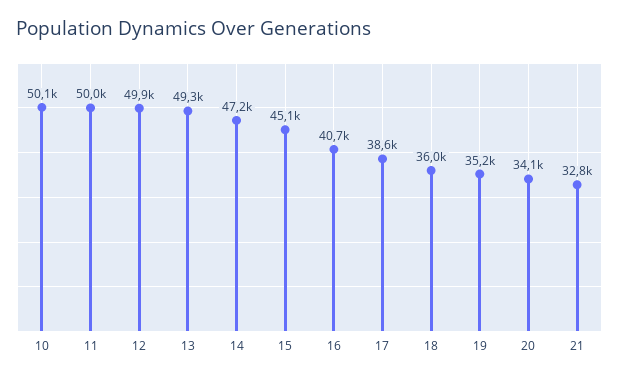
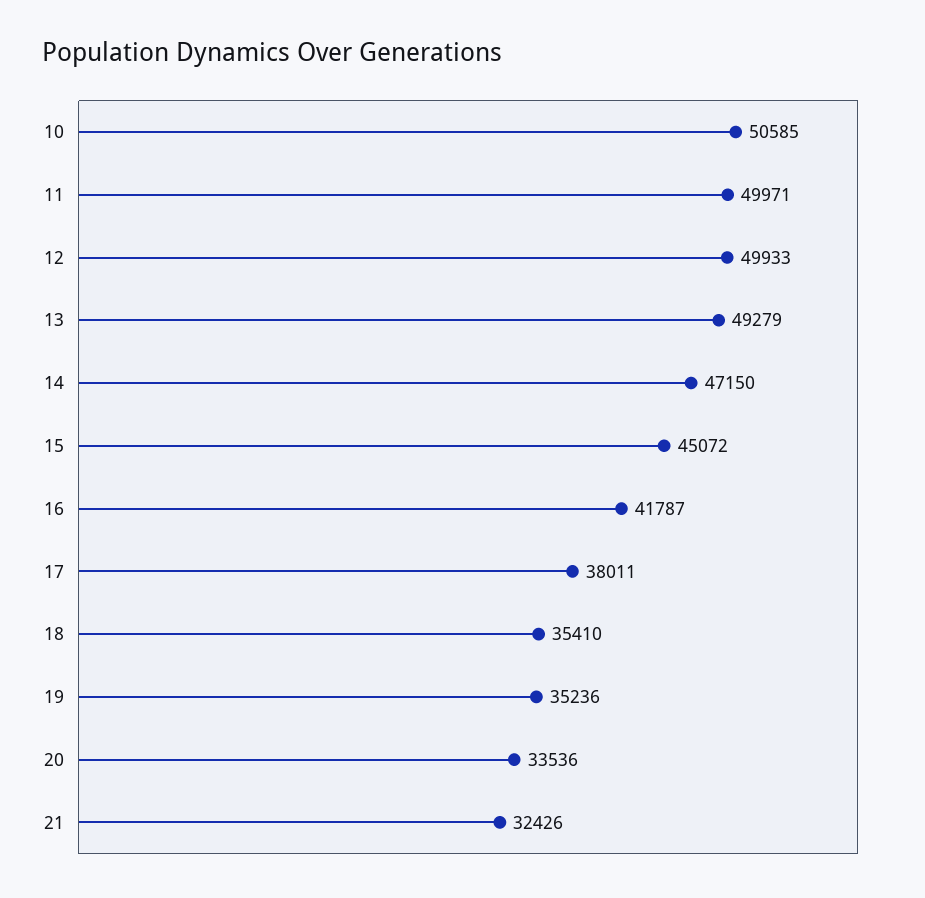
10: 50100 -> 50585
16: 40700 -> 41787
17: 38600 -> 38011
18: 36000 -> 35410
20: 34100 -> 33536
21: 32800 -> 32426

